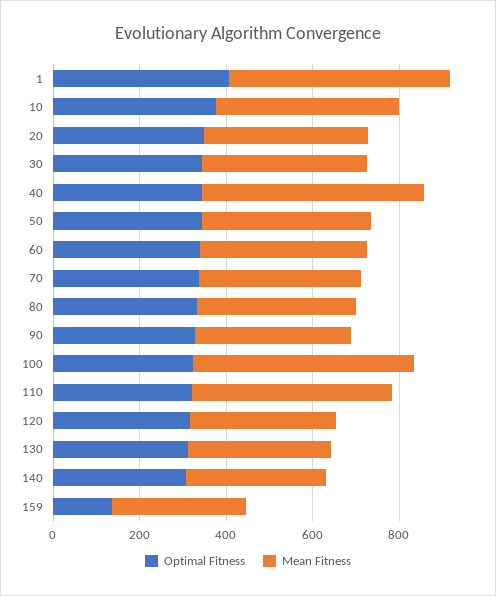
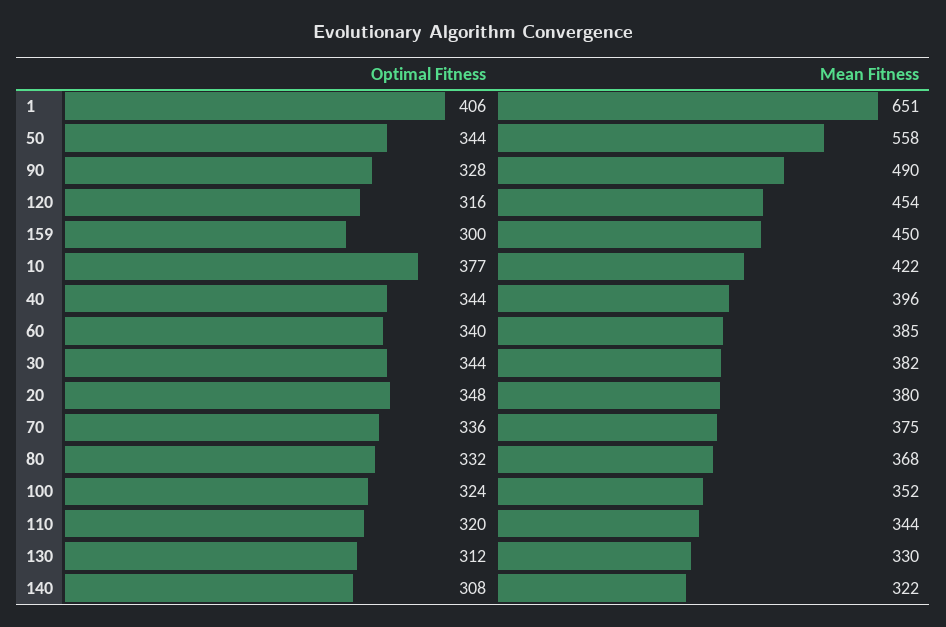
Mean Fitness, 1: 500 -> 651
Mean Fitness, 40: 500 -> 396
Mean Fitness, 50: 400 -> 558
Mean Fitness, 90: 350 -> 490
Mean Fitness, 100: 500 -> 352
Mean Fitness, 110: 450 -> 344
Mean Fitness, 120: 350 -> 454
Optimal Fitness, 159: 150 -> 300
Mean Fitness, 159: 300 -> 450

